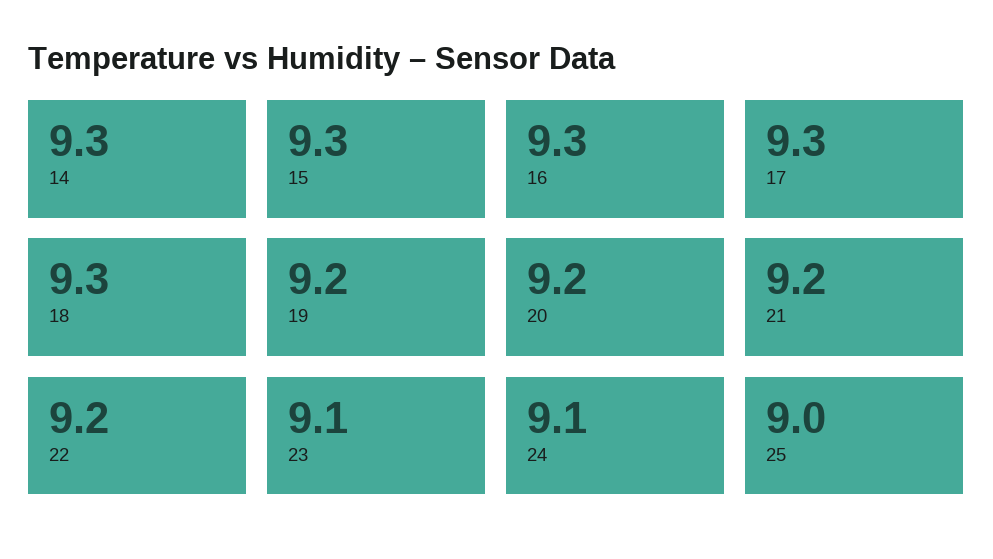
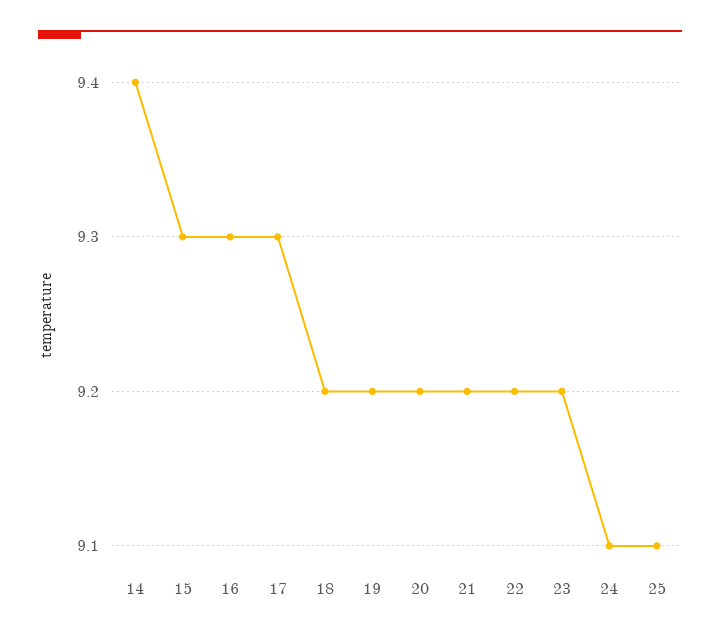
14: 9.3 -> 9.4
18: 9.3 -> 9.2
23: 9.1 -> 9.2
25: 9 -> 9.1

